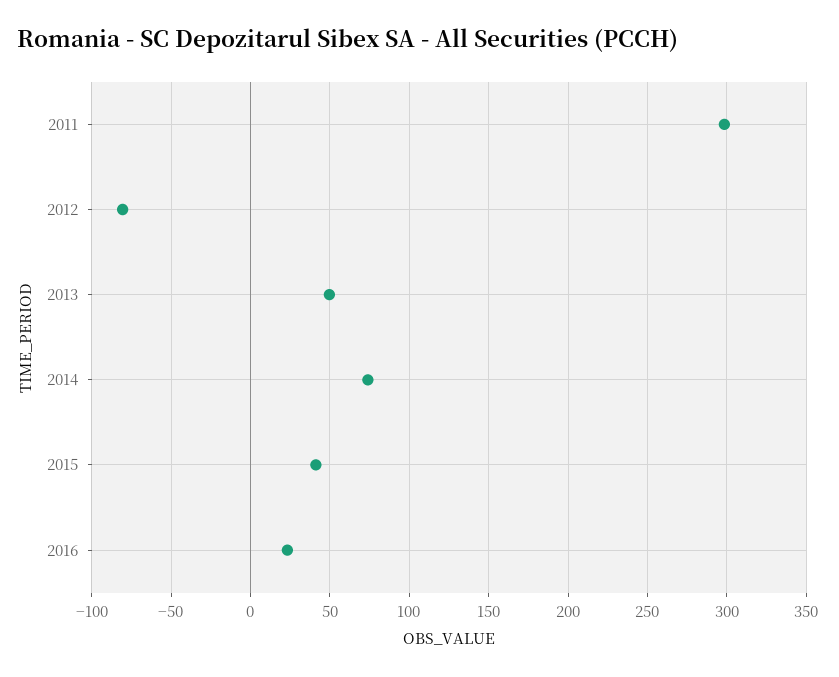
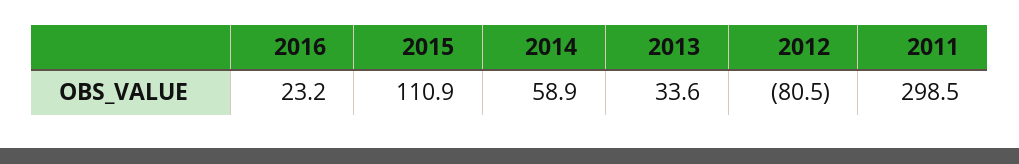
2013: 50 -> 33.6
2014: 75 -> 58.9
2015: 40 -> 110.9

